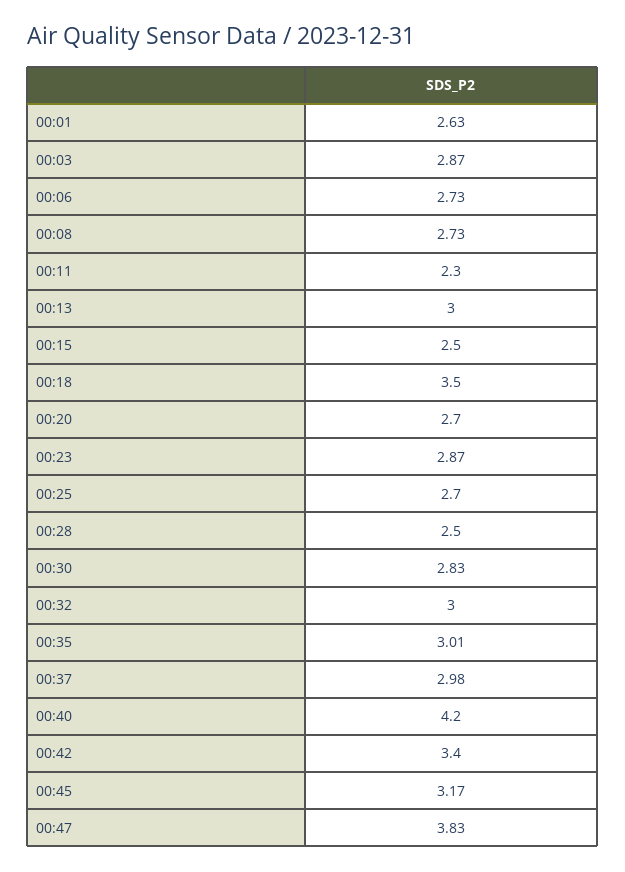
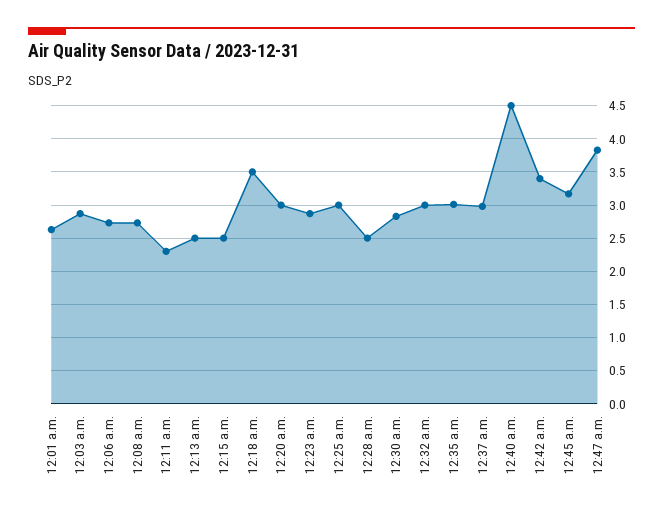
00:13: 3 -> 2.5
00:20: 2.7 -> 3
00:25: 2.7 -> 3
00:40: 4.2 -> 4.5

